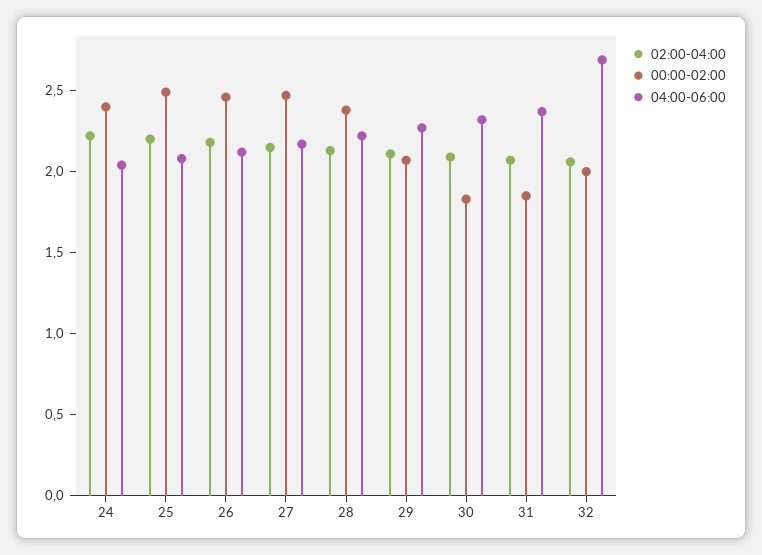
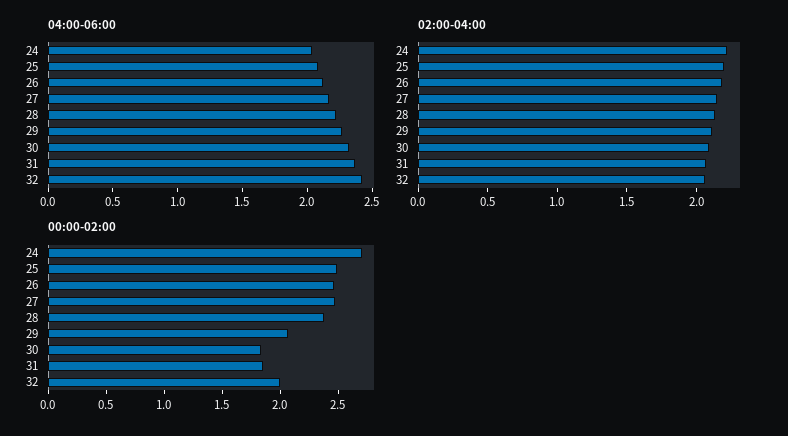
00:00-02:00, 24: 2.4 -> 2.7
04:00-06:00, 32: 2.7 -> 2.4

